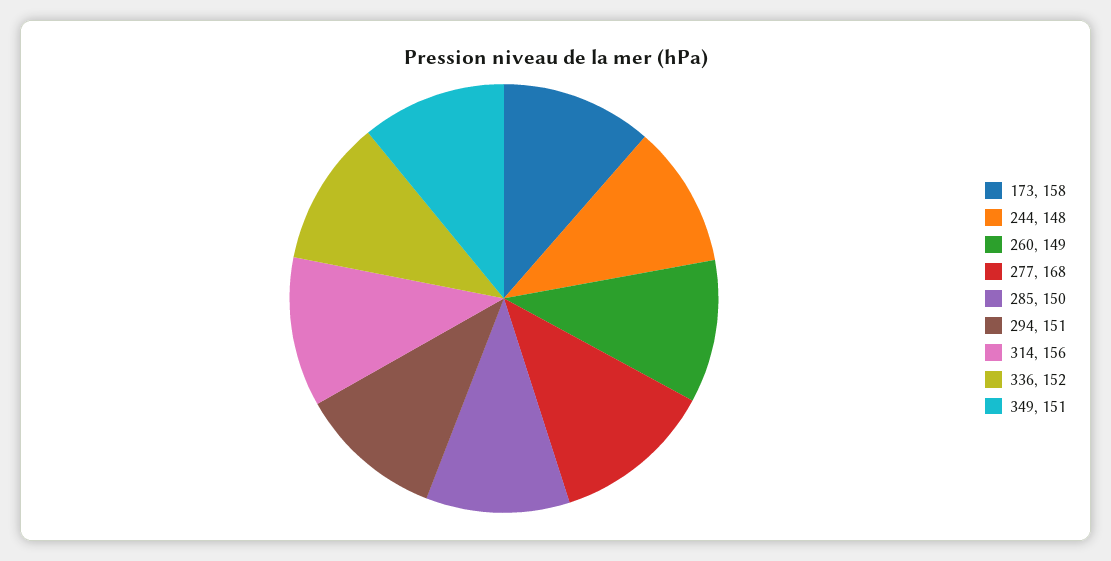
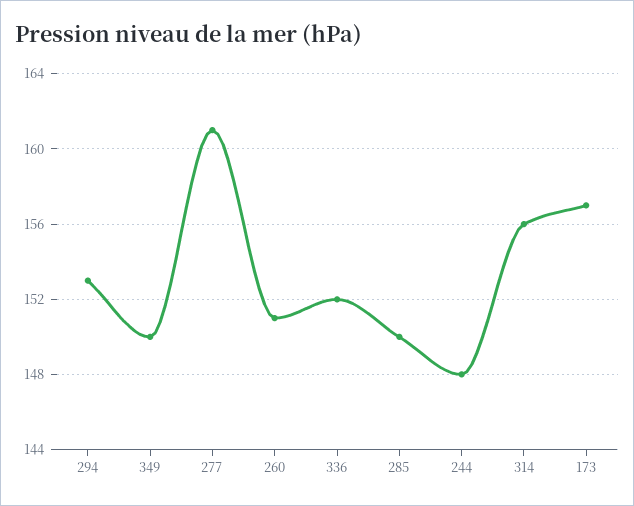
173: 158 -> 157
260: 149 -> 151
277: 168 -> 161
294: 151 -> 153
349: 151 -> 150

